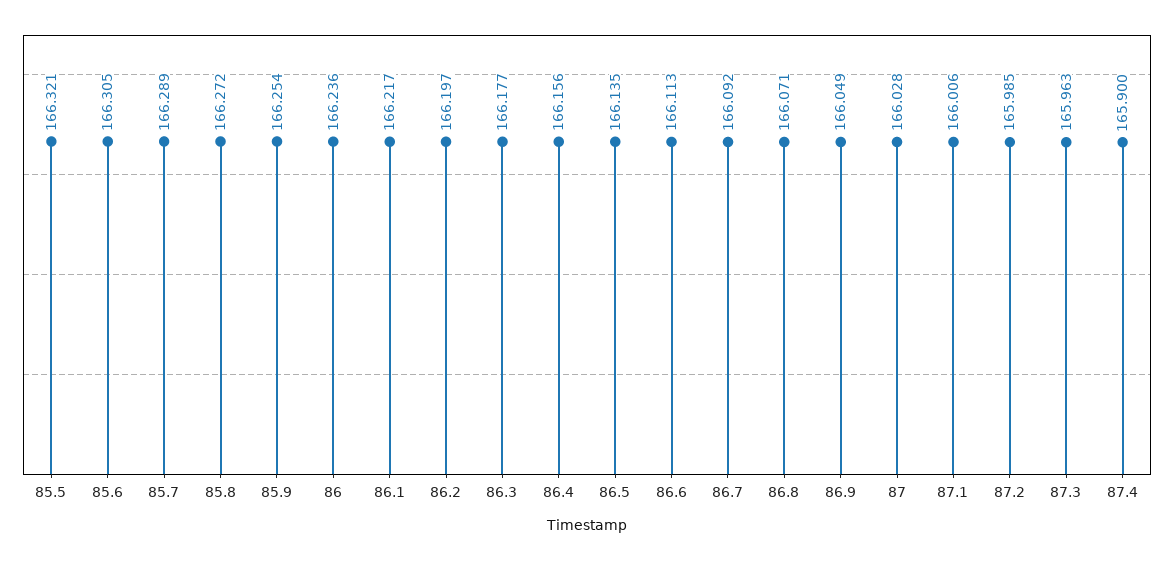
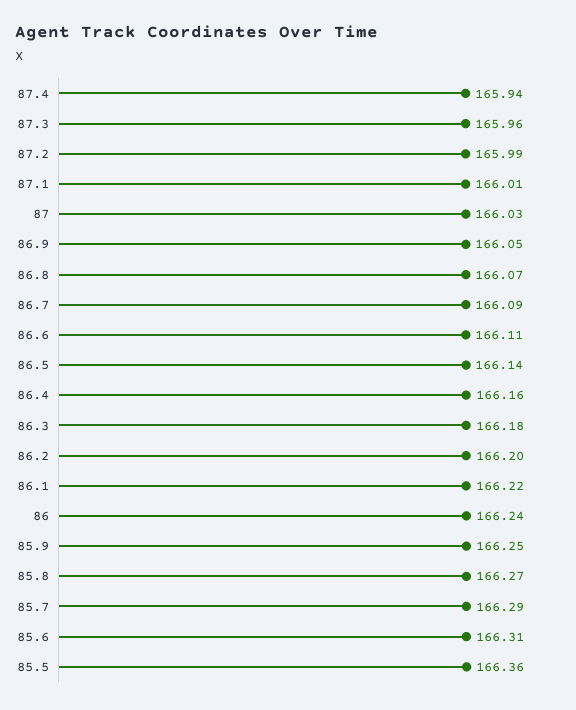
85.5: 166.321 -> 166.36
87.4: 165.9 -> 165.94

